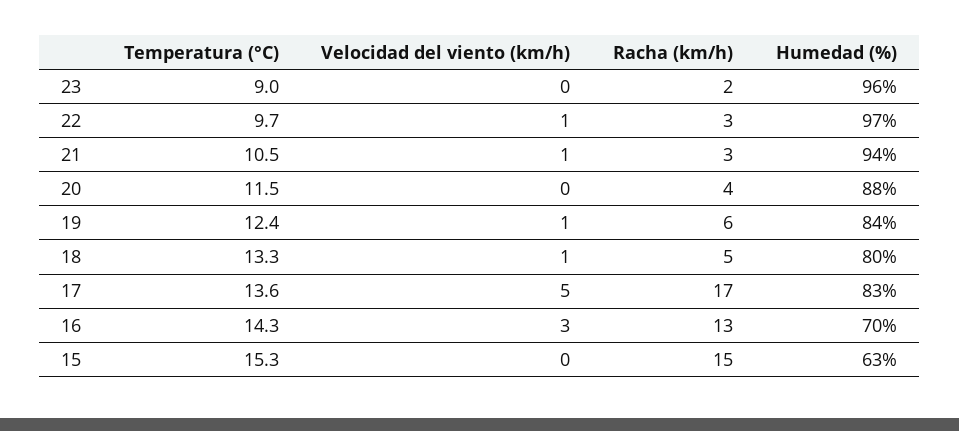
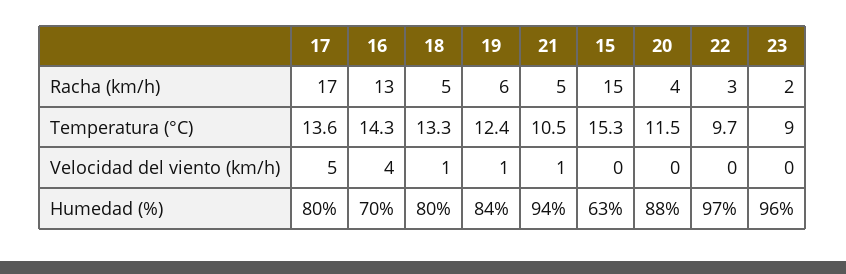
Velocidad del viento (km/h), 22: 1 -> 0
Racha (km/h), 21: 3 -> 5
Humedad (%), 17: 83 -> 80
Velocidad del viento (km/h), 16: 3 -> 4

